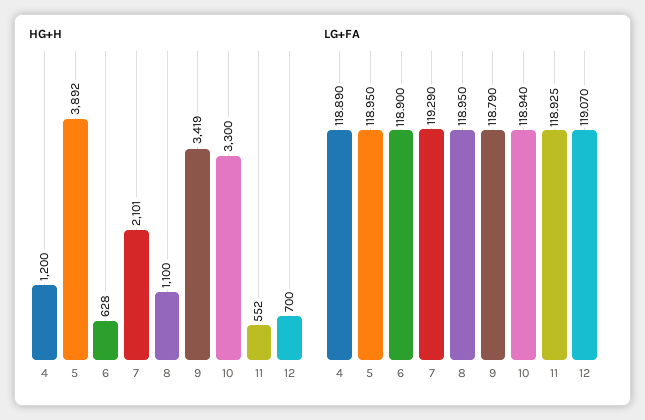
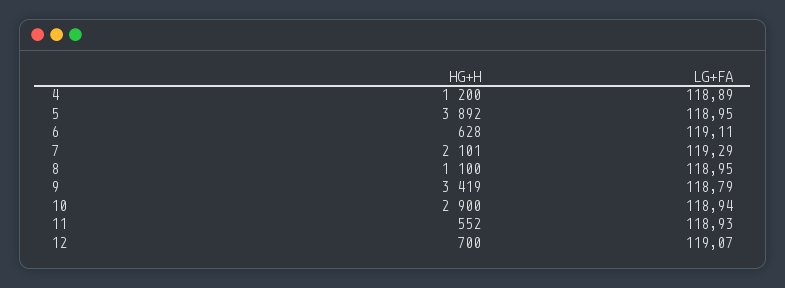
HG+H, 10: 3300 -> 2900
LG+FA, 6: 118.9 -> 119.11
LG+FA, 11: 118.925 -> 118.93

